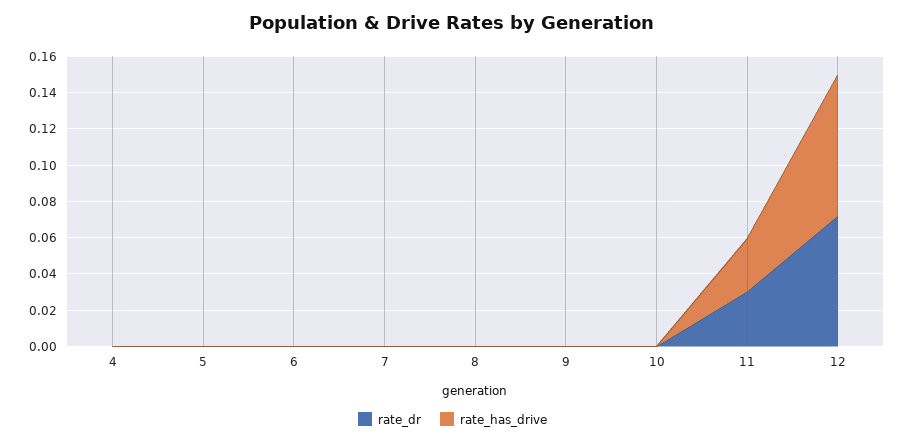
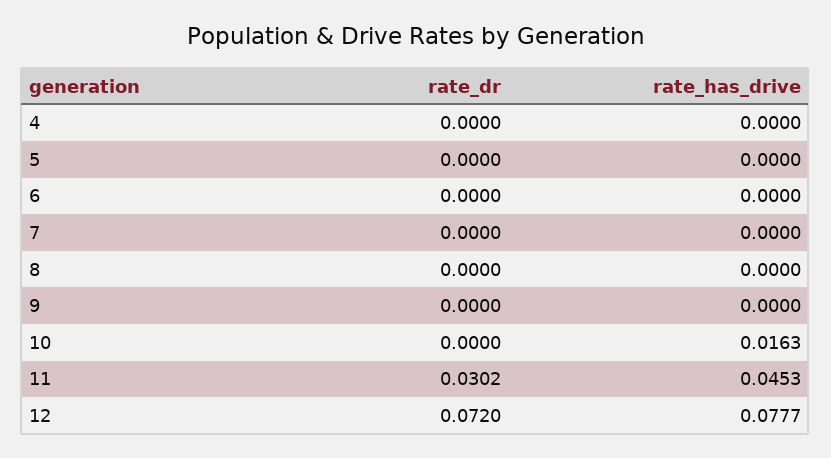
rate_has_drive, 10: 0 -> 0.0163
rate_has_drive, 11: 0.03 -> 0.0453

